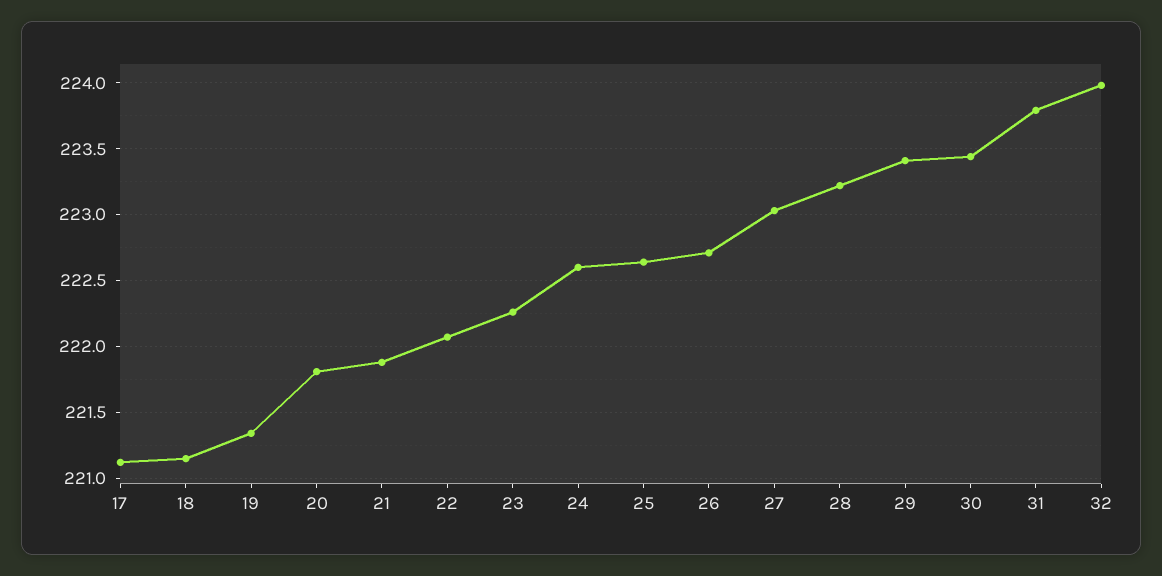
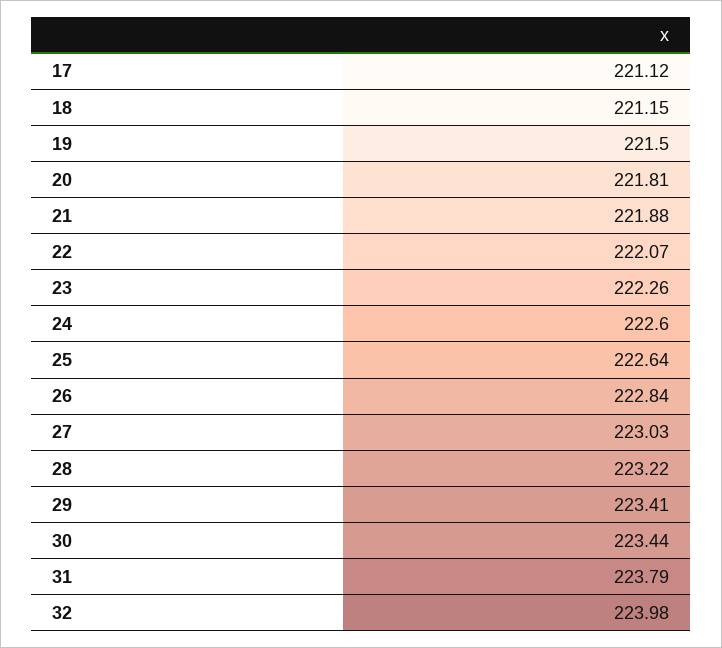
19: 221.35 -> 221.5
26: 222.7 -> 222.84

